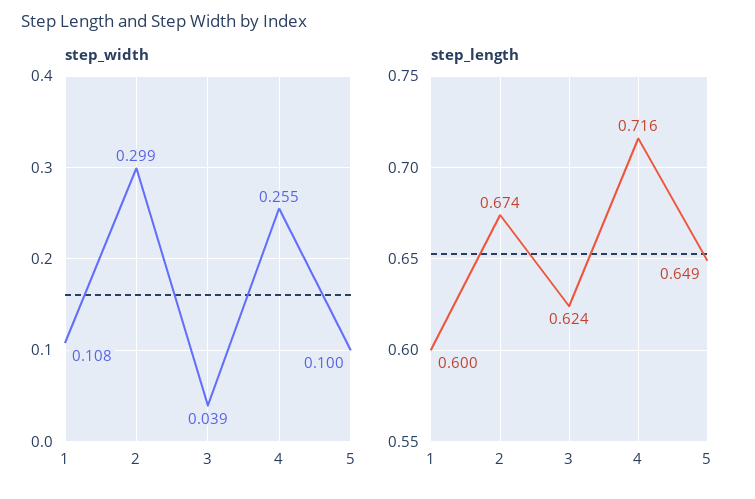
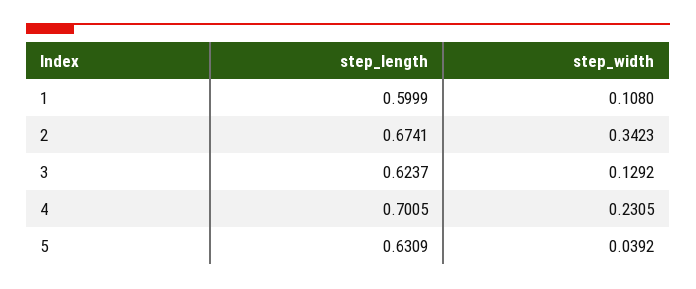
step_width, 2: 0.299 -> 0.3423
step_width, 3: 0.039 -> 0.1292
step_width, 4: 0.255 -> 0.2305
step_width, 5: 0.1 -> 0.0392
step_length, 4: 0.716 -> 0.7005
step_length, 5: 0.649 -> 0.6309

